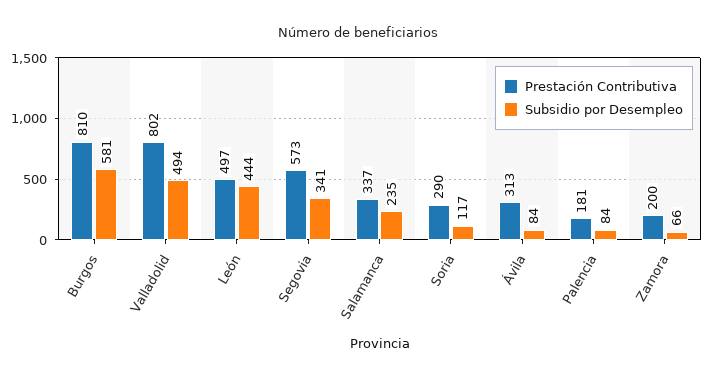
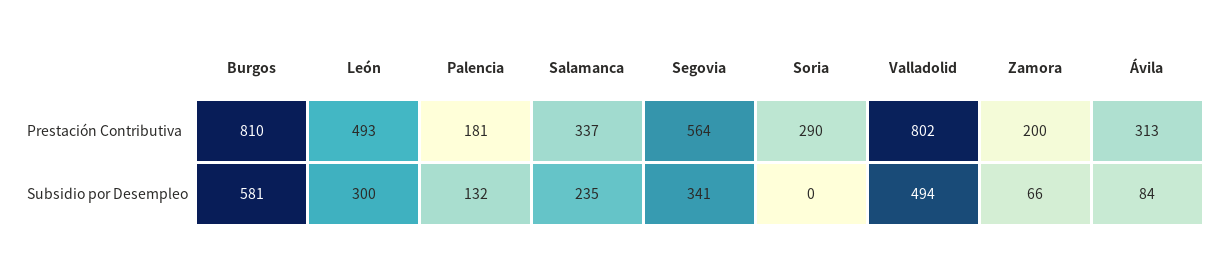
Prestación Contributiva, León: 497 -> 493
Subsidio por Desempleo, León: 444 -> 300
Prestación Contributiva, Segovia: 573 -> 564
Subsidio por Desempleo, Soria: 117 -> 0
Subsidio por Desempleo, Palencia: 84 -> 132

